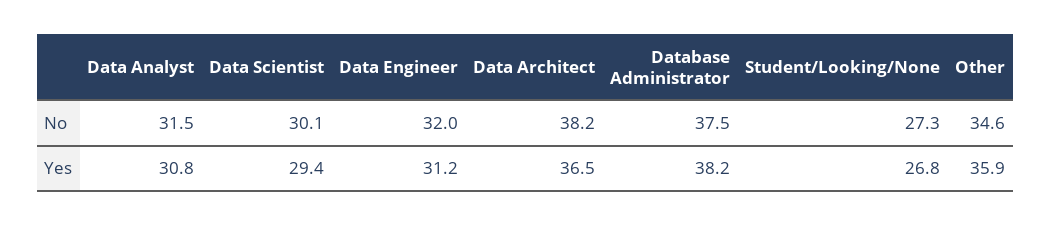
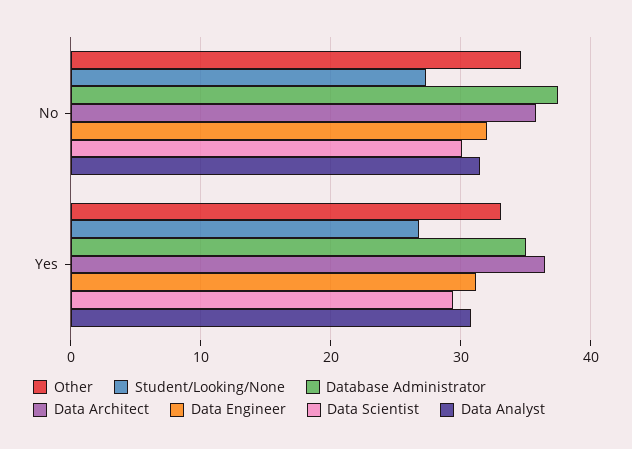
Data Architect, No: 38.2 -> 36
Database Administrator, Yes: 38.2 -> 35
Other, Yes: 35.9 -> 33

